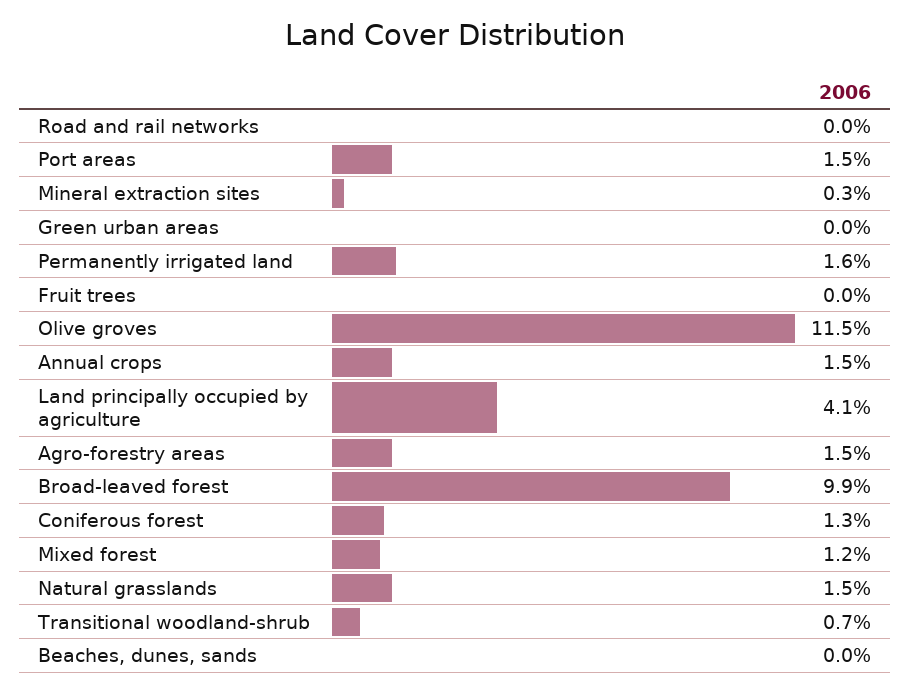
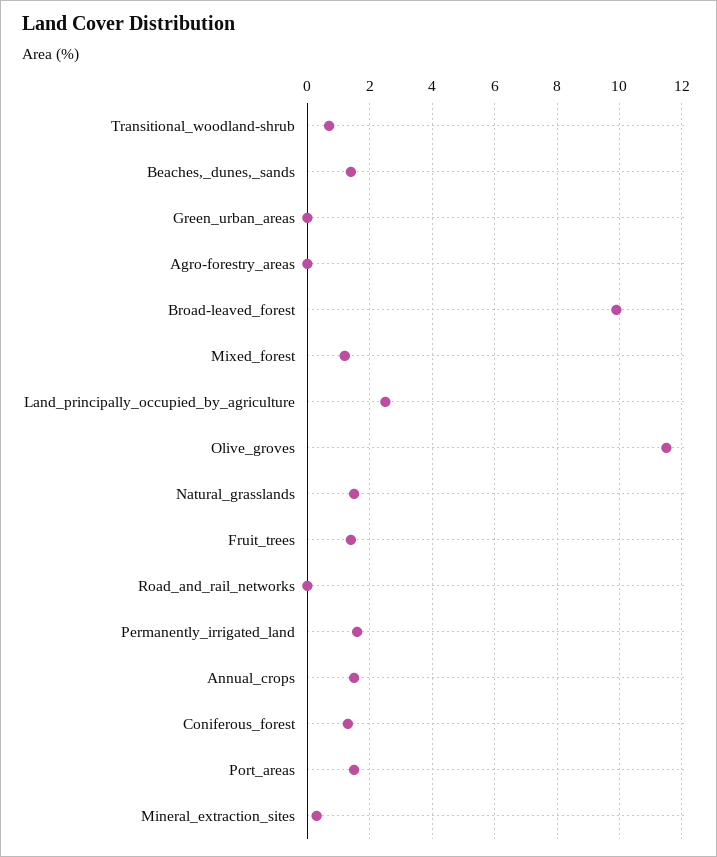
Fruit trees: 0 -> 1.5
Land principally occupied by agriculture: 4.1 -> 2.5
Agro-forestry areas: 1.5 -> 0
Beaches, dunes, sands: 0 -> 1.5

